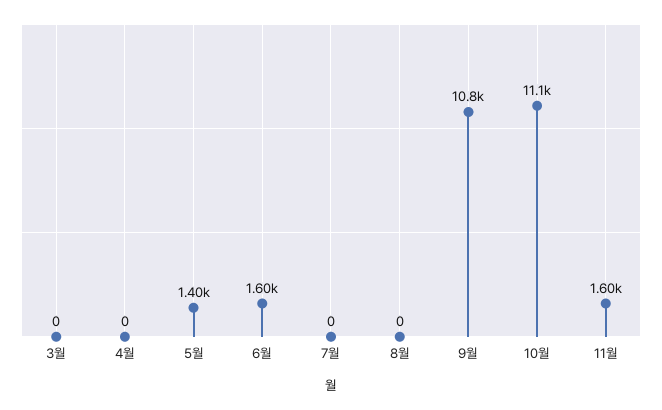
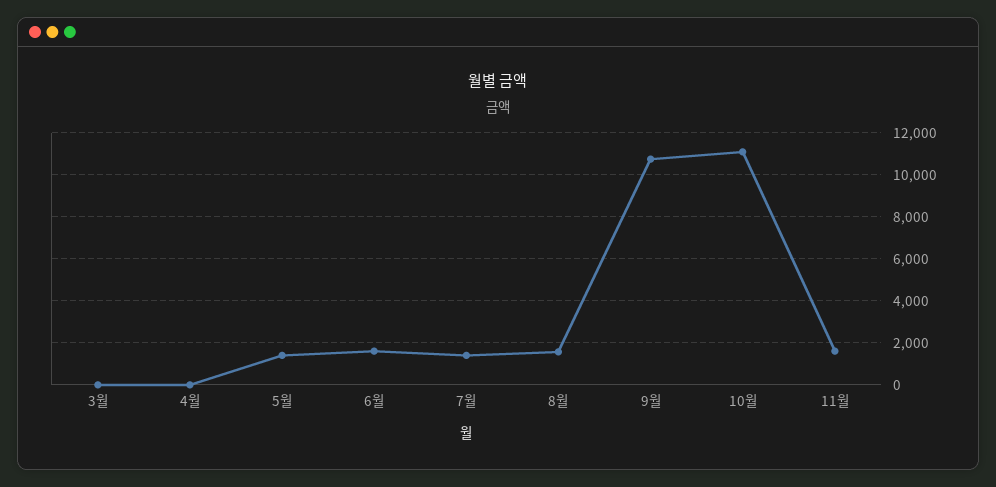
7월: 0 -> 1500
8월: 0 -> 1500

